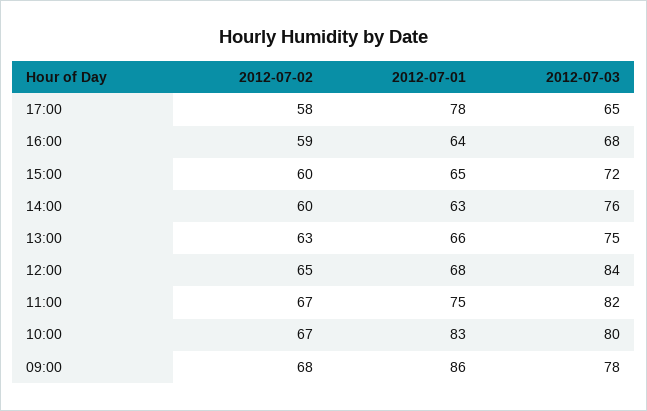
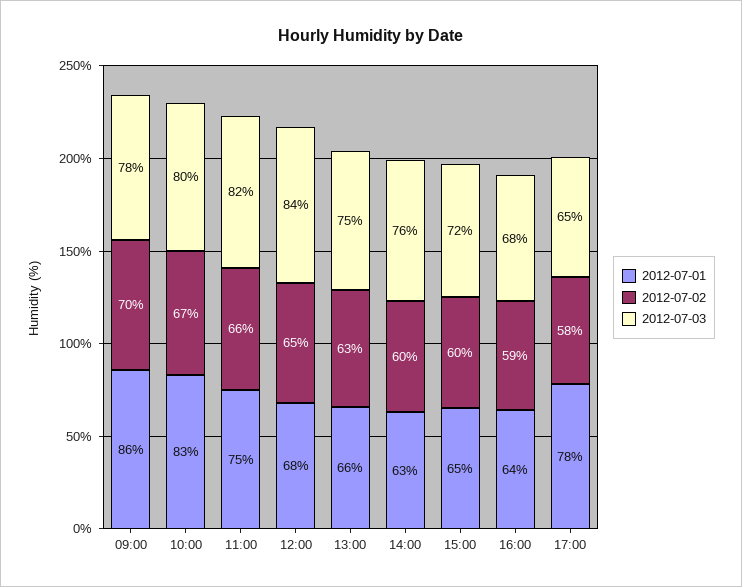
2012-07-02, 11:00: 67 -> 66
2012-07-02, 09:00: 68 -> 70

